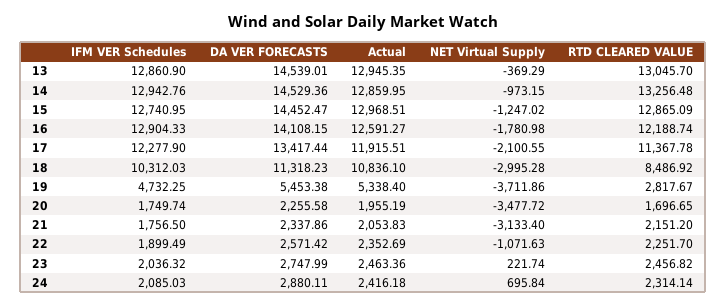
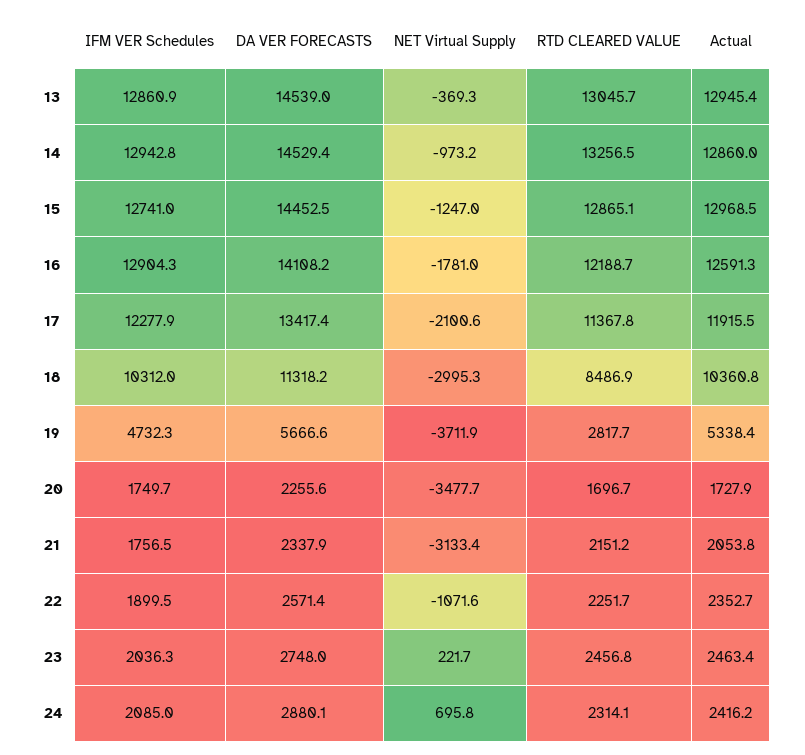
Actual, 18: 10836.1 -> 10360.8
DA VER FORECASTS, 19: 5453.38 -> 5666.6
Actual, 20: 1955.19 -> 1727.9

